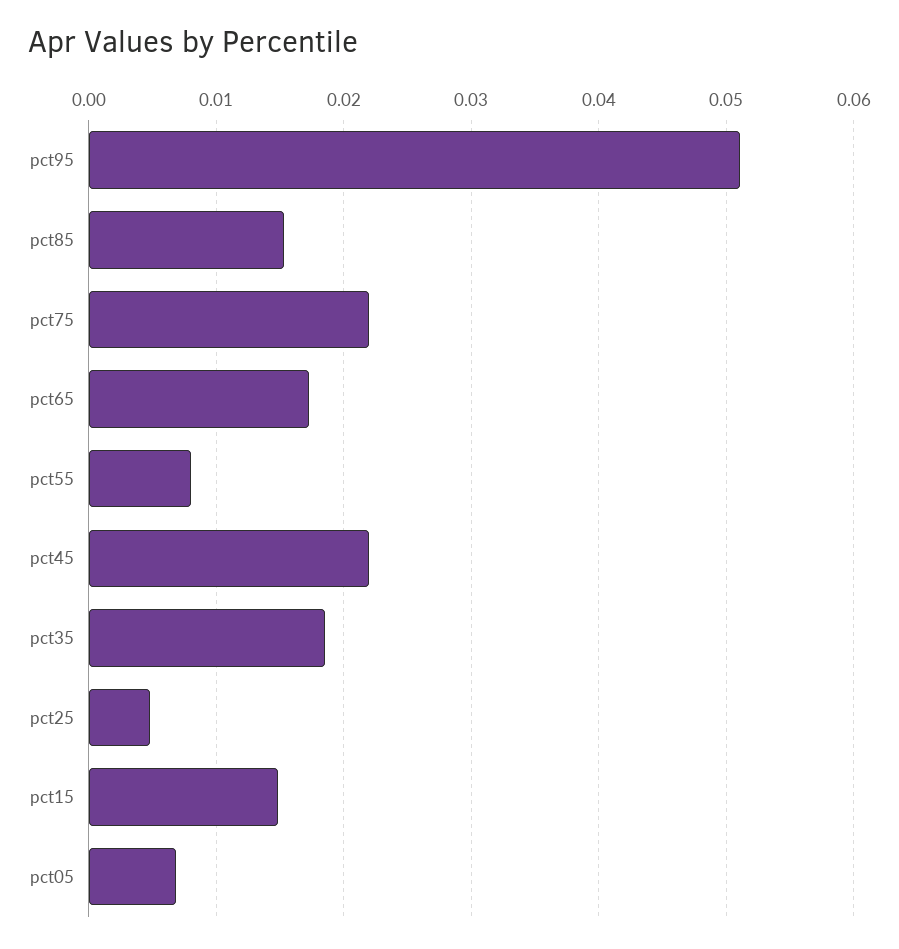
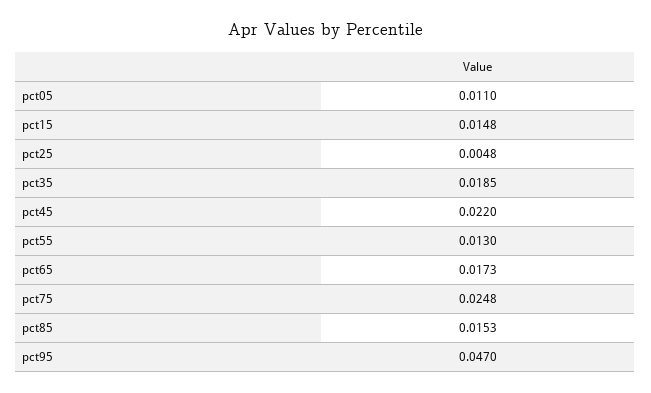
pct95: 0.051 -> 0.047
pct75: 0.022 -> 0.0248
pct55: 0.008 -> 0.013
pct05: 0.007 -> 0.011

